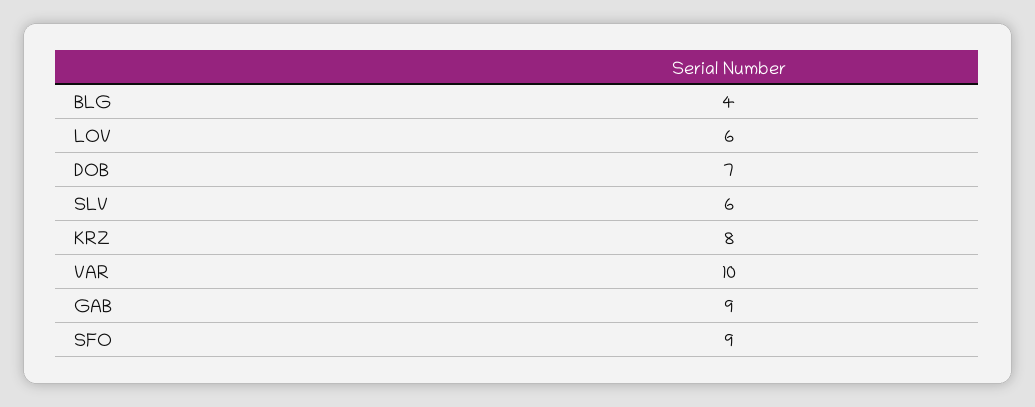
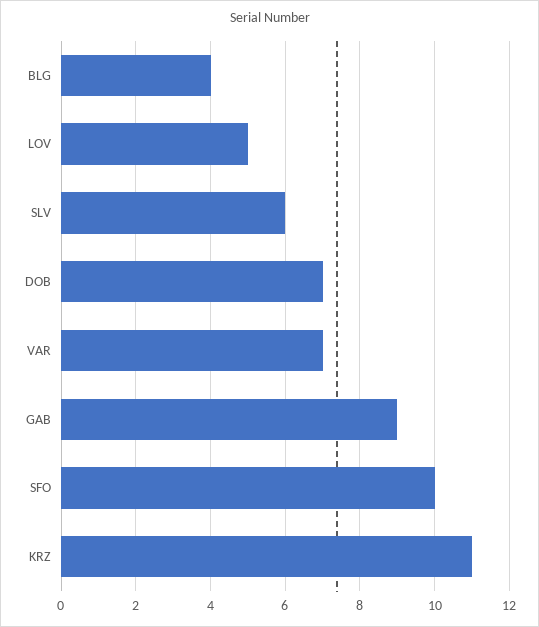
LOV: 6 -> 5
KRZ: 8 -> 11
VAR: 10 -> 7
SFO: 9 -> 10

